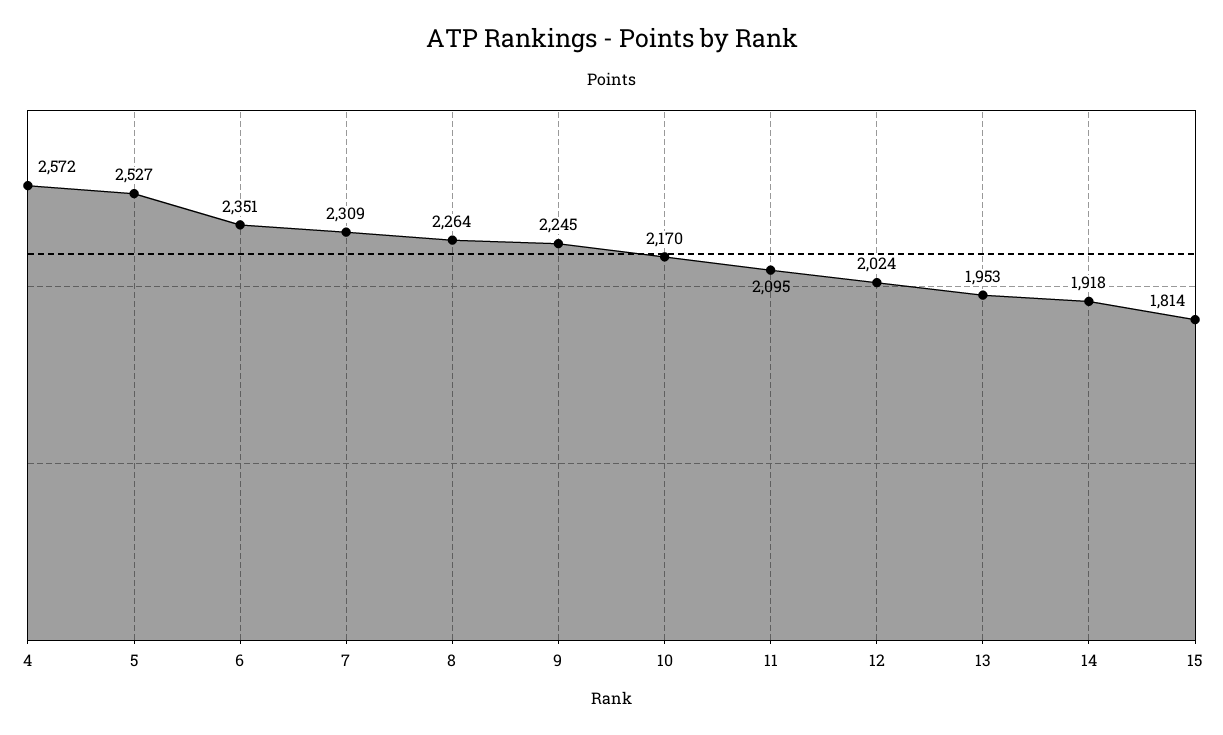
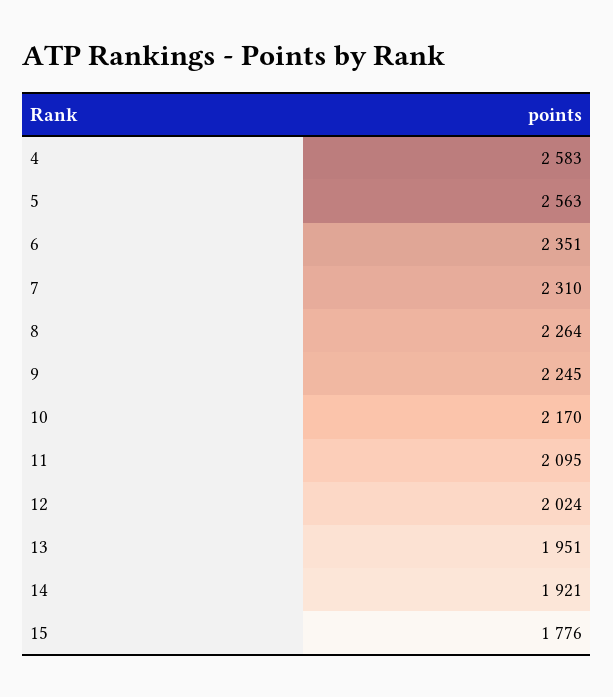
4: 2572 -> 2583
5: 2527 -> 2563
7: 2309 -> 2310
13: 1953 -> 1951
14: 1918 -> 1921
15: 1814 -> 1776

